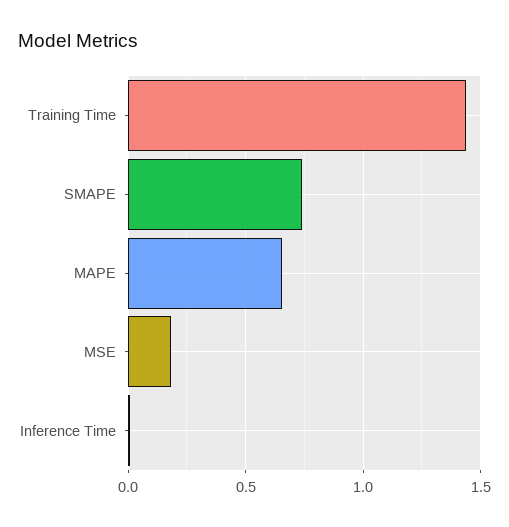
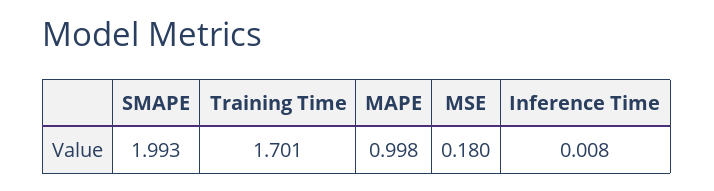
Training Time: 1.45 -> 1.701
SMAPE: 0.75 -> 1.993
MAPE: 0.65 -> 0.998

